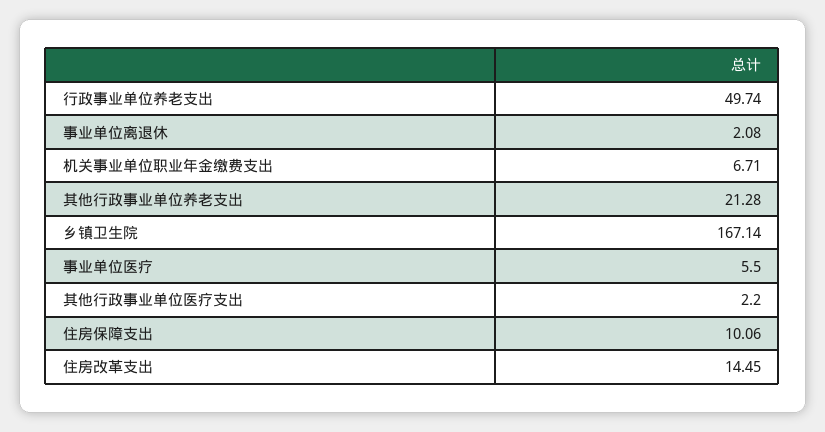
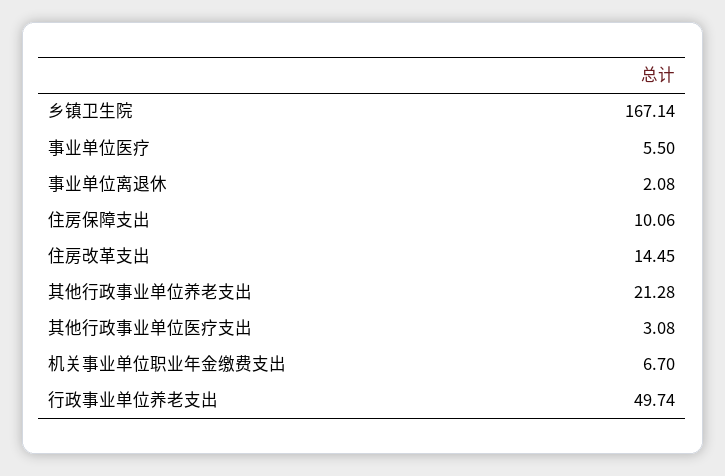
机关事业单位职业年金缴费支出: 6.71 -> 6.7
其他行政事业单位医疗支出: 2.2 -> 3.08

